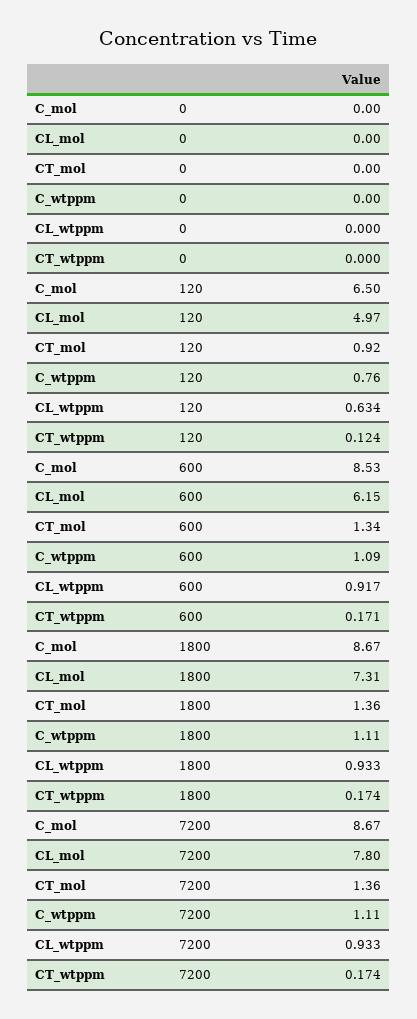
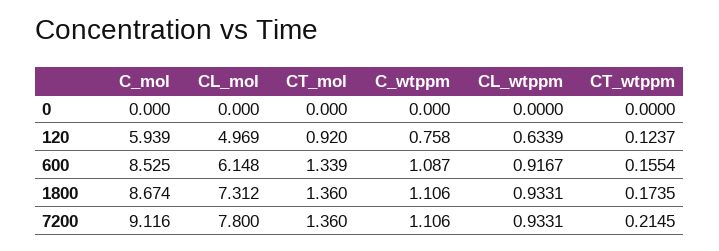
C_mol, 120: 6.5 -> 5.939
CT_wtppm, 600: 0.171 -> 0.1554
C_mol, 7200: 8.67 -> 9.116
CT_wtppm, 7200: 0.174 -> 0.2145

